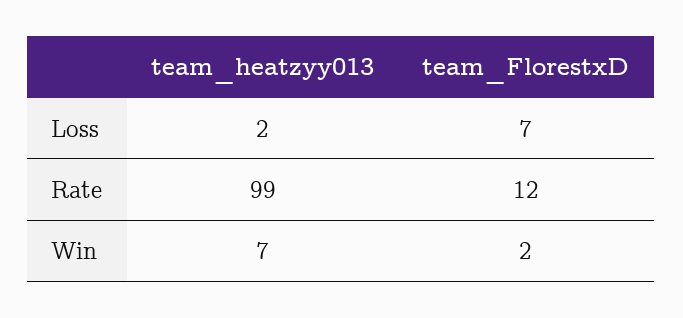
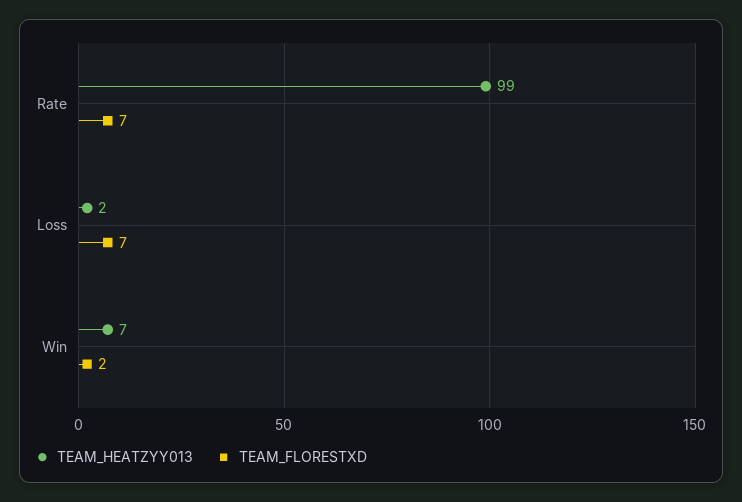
team_FlorestxD, Rate: 12 -> 7

